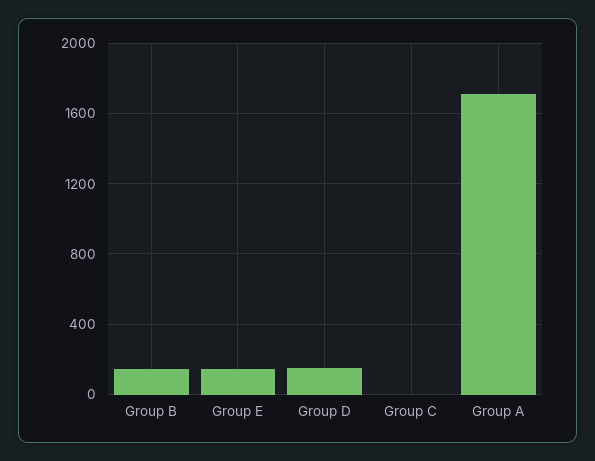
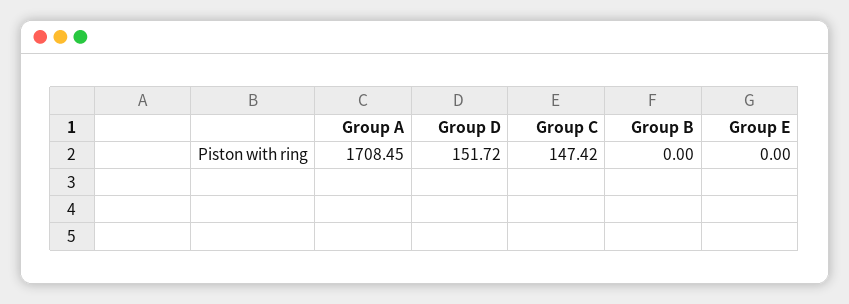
Group B: 150 -> 0
Group E: 150 -> 0
Group C: 0 -> 147.42

